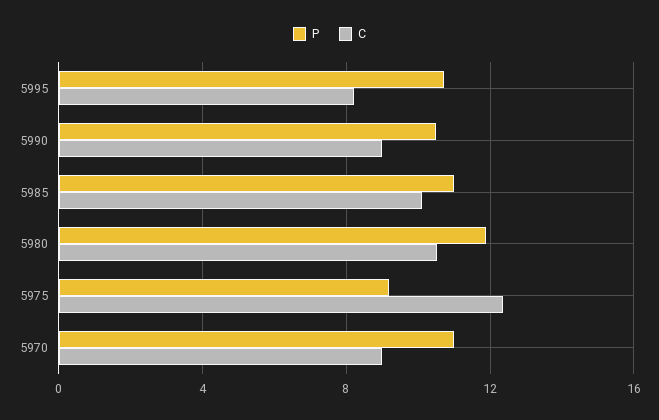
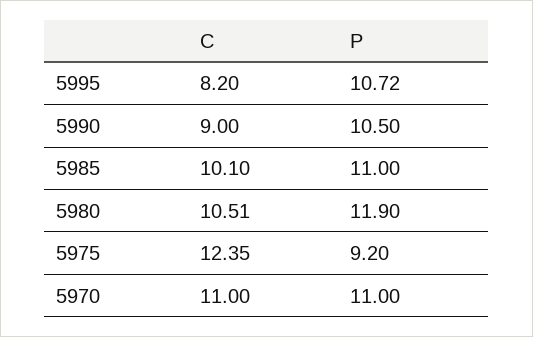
C, 5970: 9 -> 11

